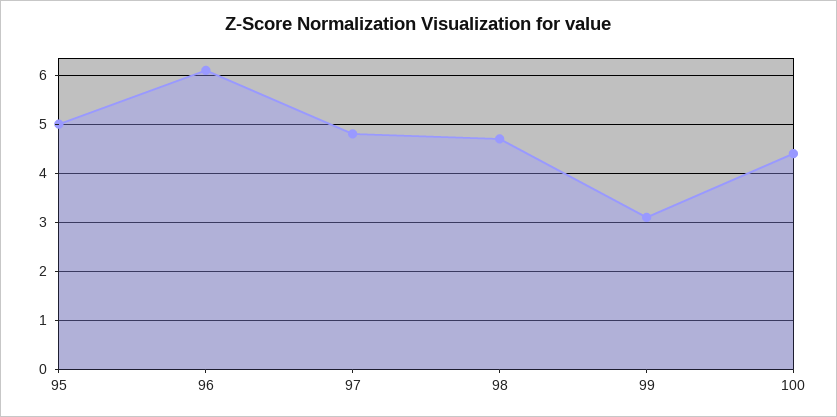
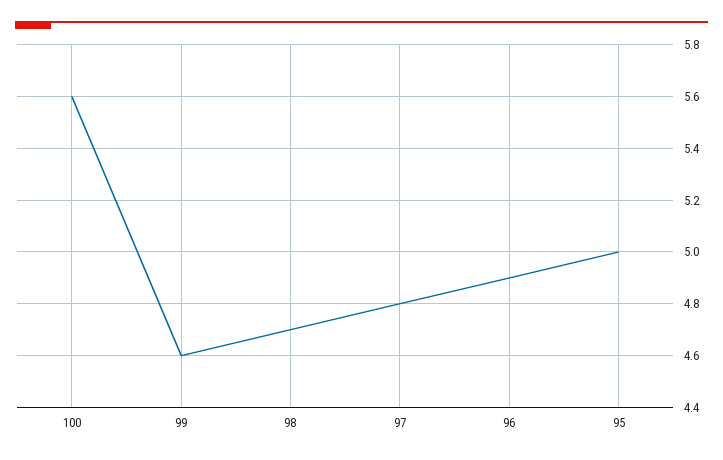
96: 6 -> 4.9
99: 3 -> 4.6
100: 4.5 -> 5.6

